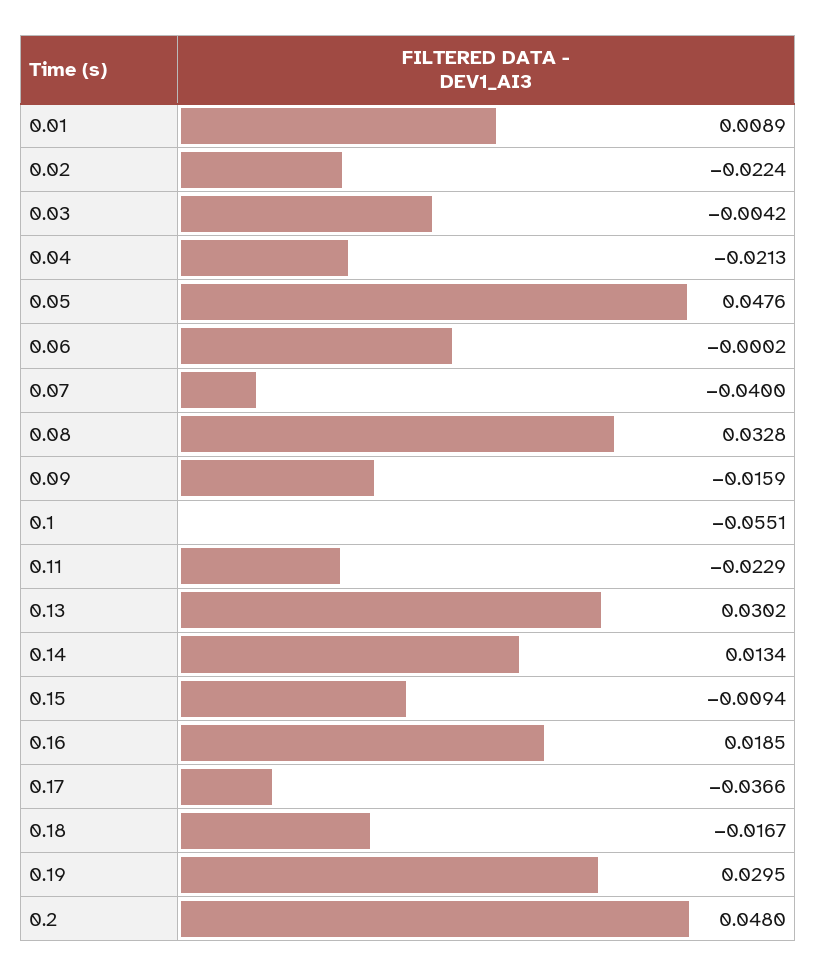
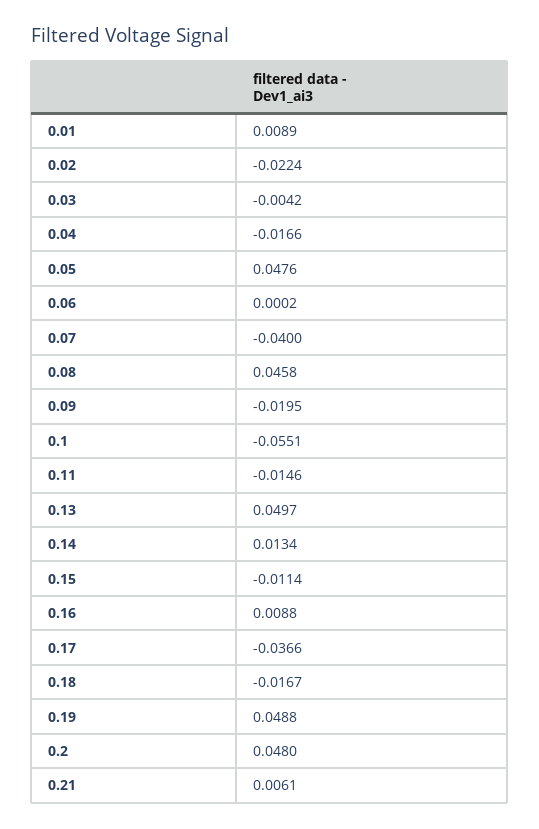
0.04: -0.0213 -> -0.0166
0.06: -0.0002 -> 0.0002
0.08: 0.0328 -> 0.0458
0.09: -0.0159 -> -0.0195
0.11: -0.0229 -> -0.0146
0.13: 0.0302 -> 0.0497
0.15: -0.0094 -> -0.0114
0.16: 0.0185 -> 0.0088
0.19: 0.0295 -> 0.0488
0.21: none -> 0.0061

